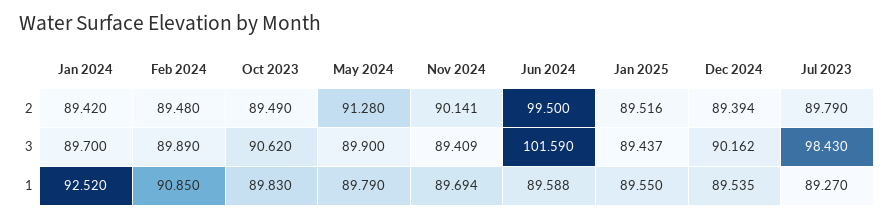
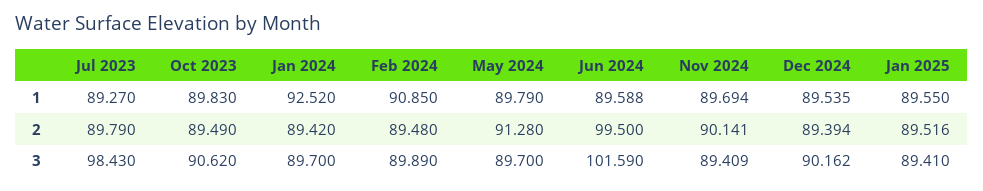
May 2024, 3: 89.9 -> 89.7
Jan 2025, 3: 89.437 -> 89.41

